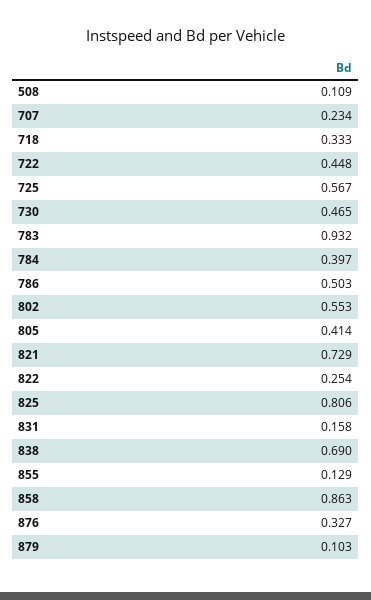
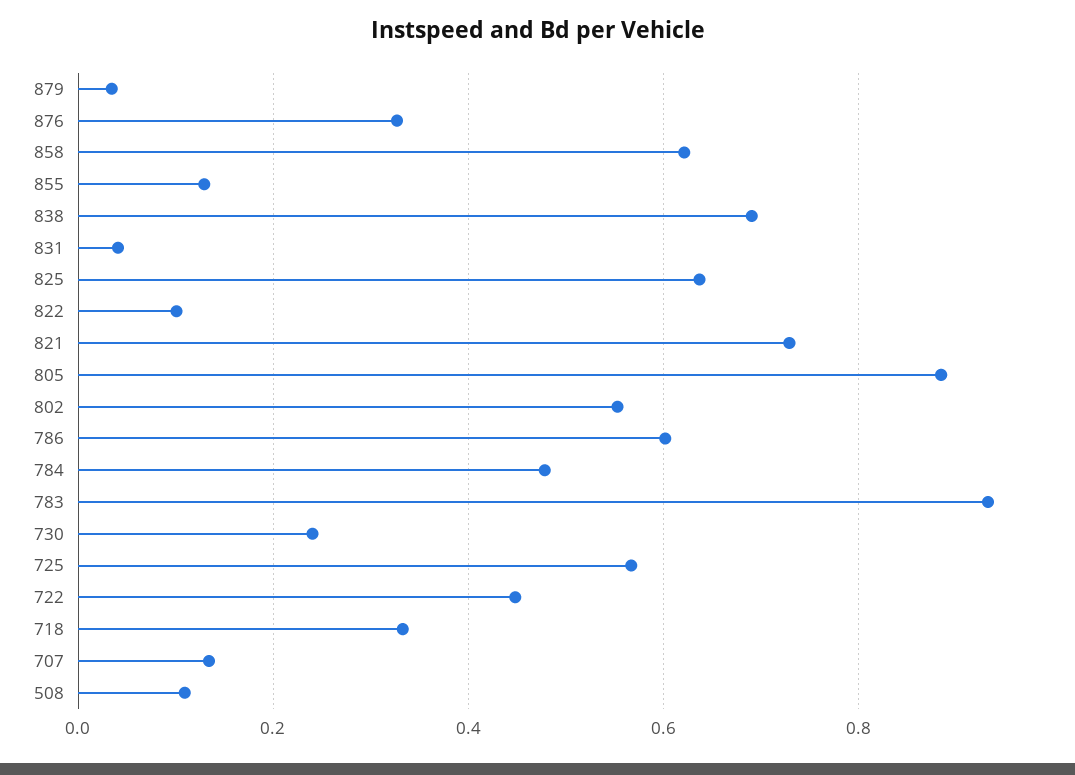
707: 0.234 -> 0.14
730: 0.465 -> 0.24
784: 0.397 -> 0.48
786: 0.503 -> 0.6
805: 0.414 -> 0.88
822: 0.254 -> 0.1
825: 0.806 -> 0.64
831: 0.158 -> 0.04
858: 0.863 -> 0.62
879: 0.103 -> 0.04

